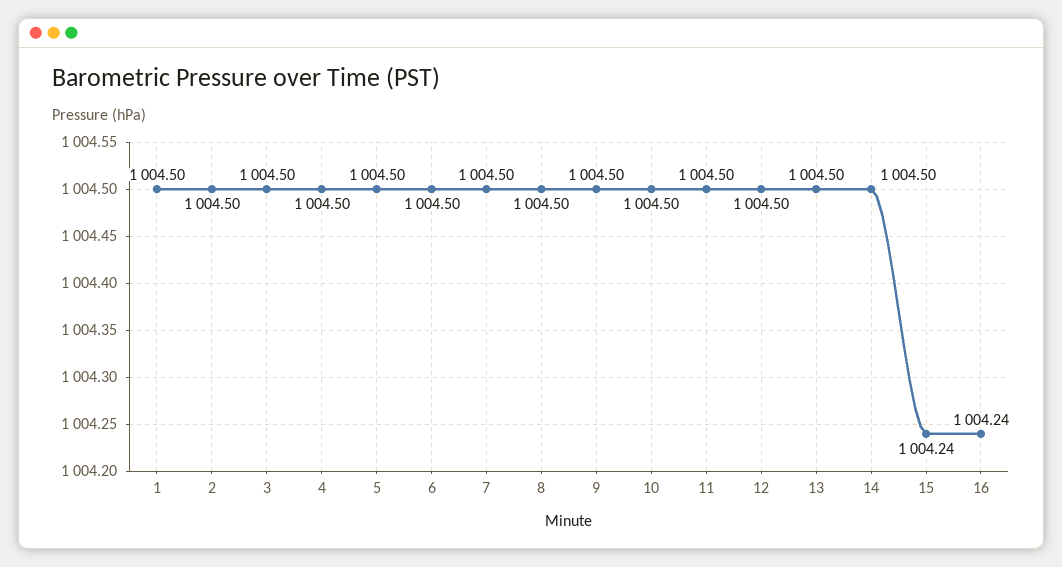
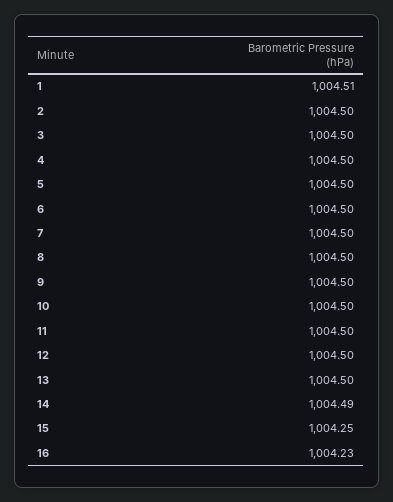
1: 1004.5 -> 1004.51
14: 1004.5 -> 1004.49
15: 1004.24 -> 1004.25
16: 1004.24 -> 1004.23

